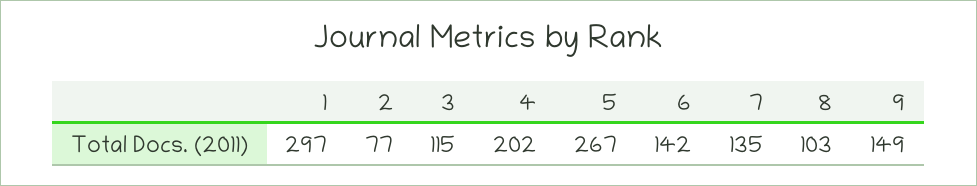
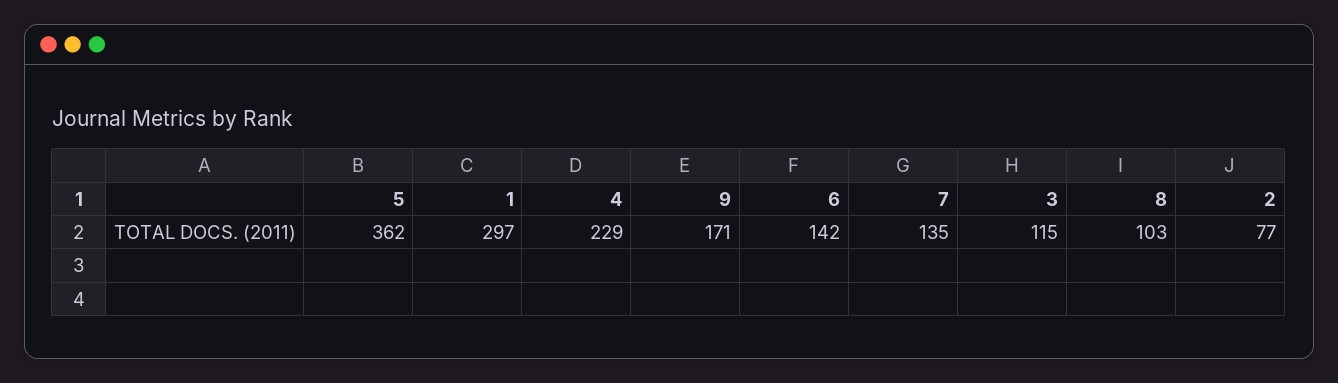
4: 202 -> 229
5: 267 -> 362
9: 149 -> 171

